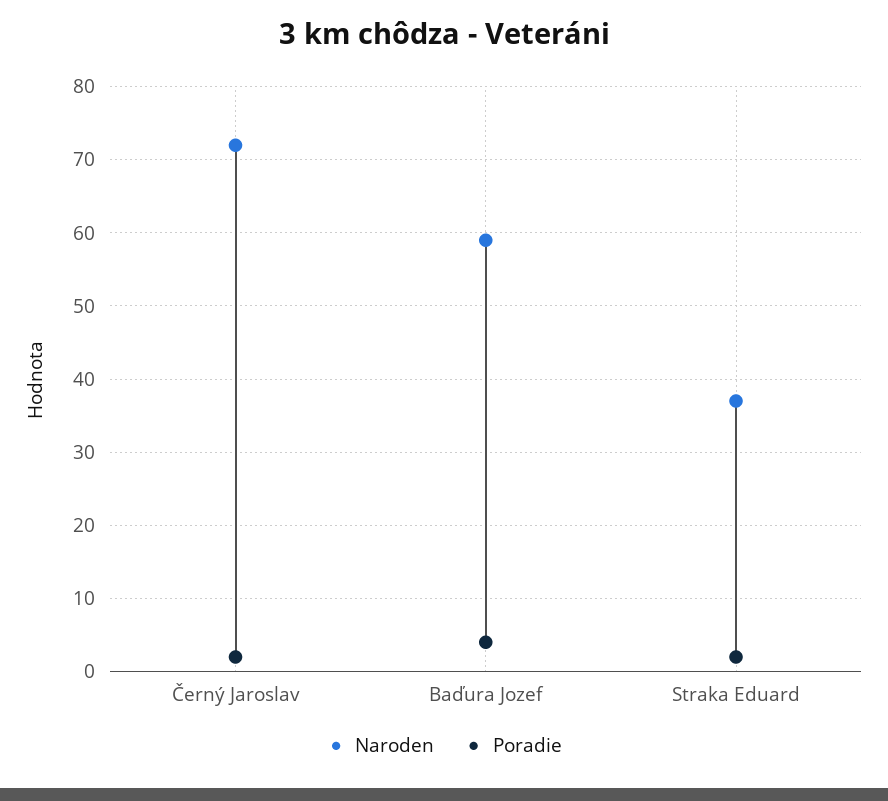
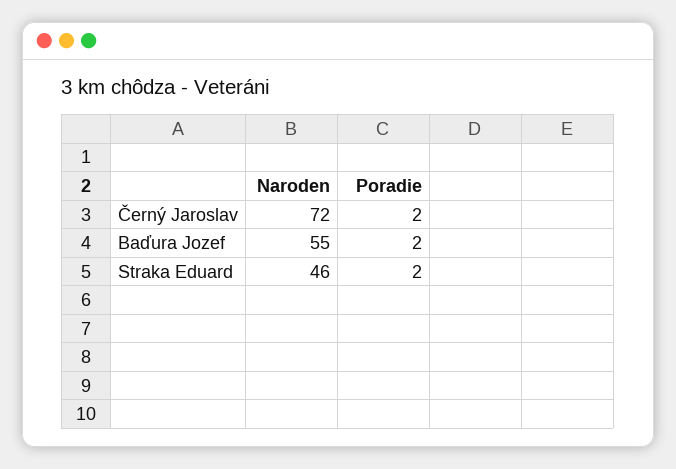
Naroden, Baďura Jozef: 59 -> 55
Poradie, Baďura Jozef: 4 -> 2
Naroden, Straka Eduard: 37 -> 46

